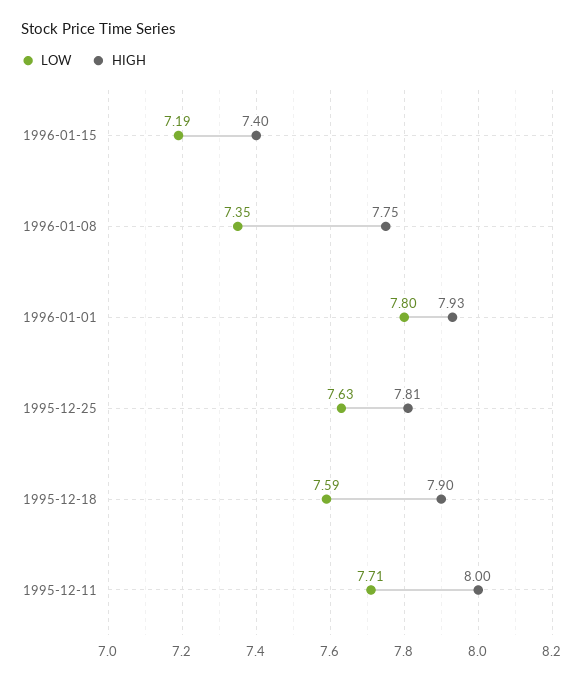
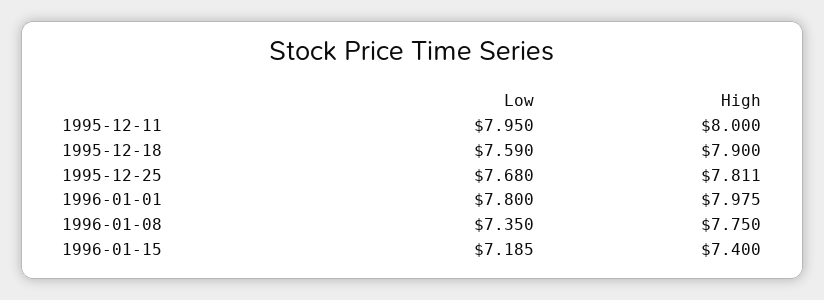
HIGH, 1996-01-01: 7.93 -> 7.975
LOW, 1995-12-25: 7.63 -> 7.68
LOW, 1995-12-11: 7.71 -> 7.95

